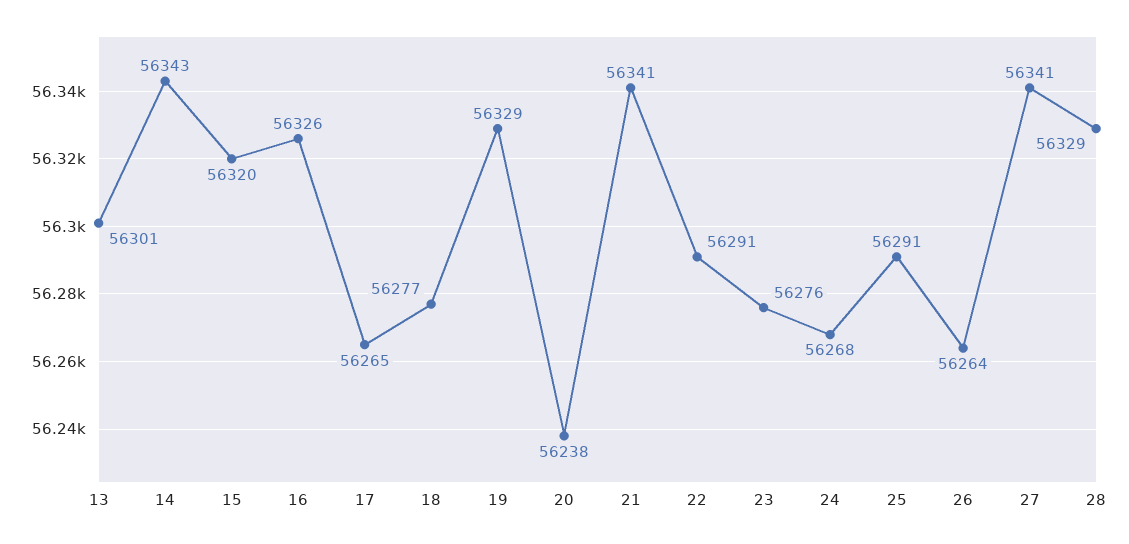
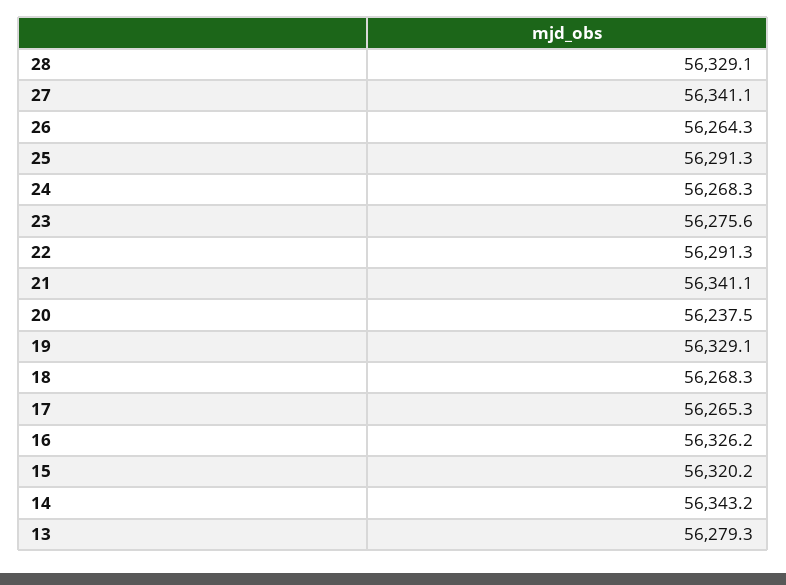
13: 56301 -> 56279.3
18: 56277 -> 56268.3

